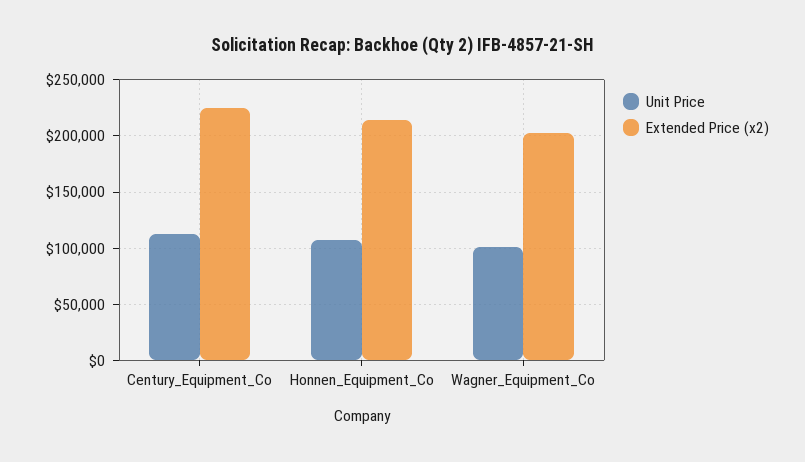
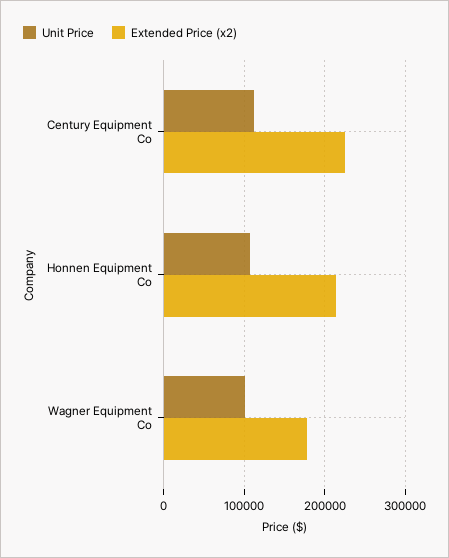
Extended Price (x2), Wagner_Equipment_Co: 200000 -> 180000

